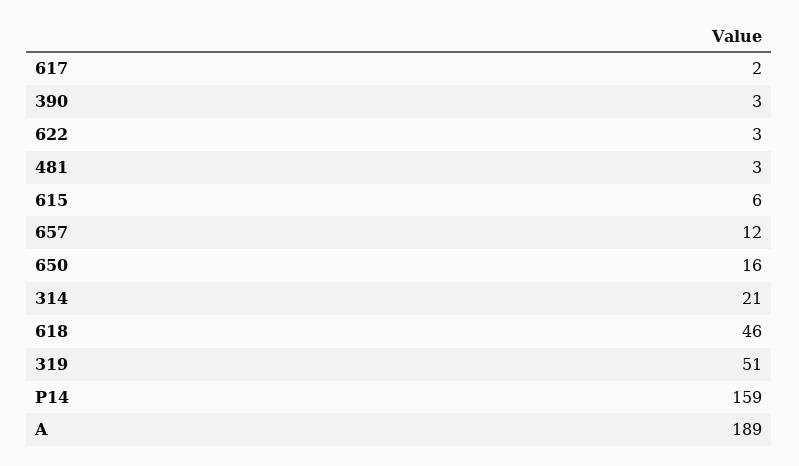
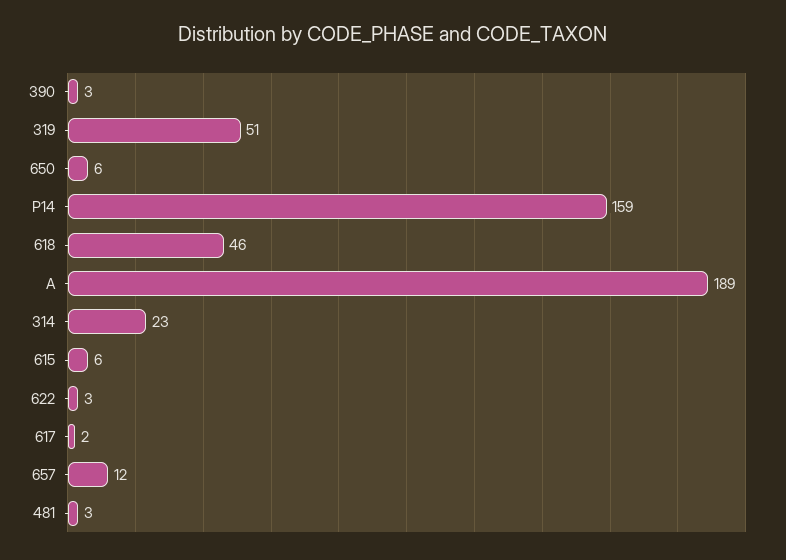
650: 16 -> 6
314: 21 -> 23

